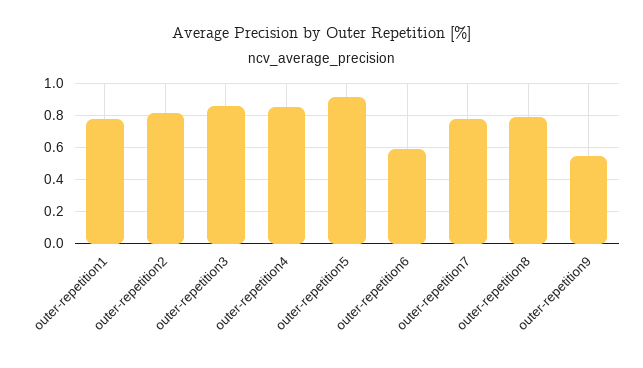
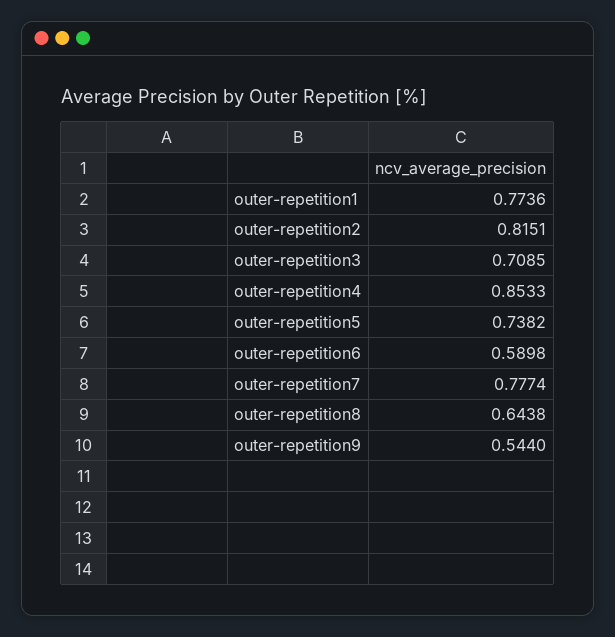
outer-repetition3: 0.85 -> 0.7085
outer-repetition5: 0.9 -> 0.7382
outer-repetition8: 0.8 -> 0.6438

